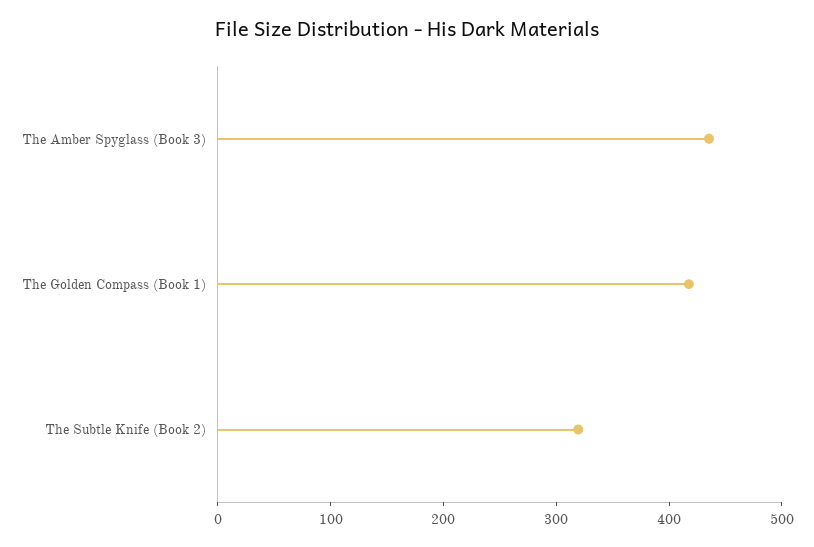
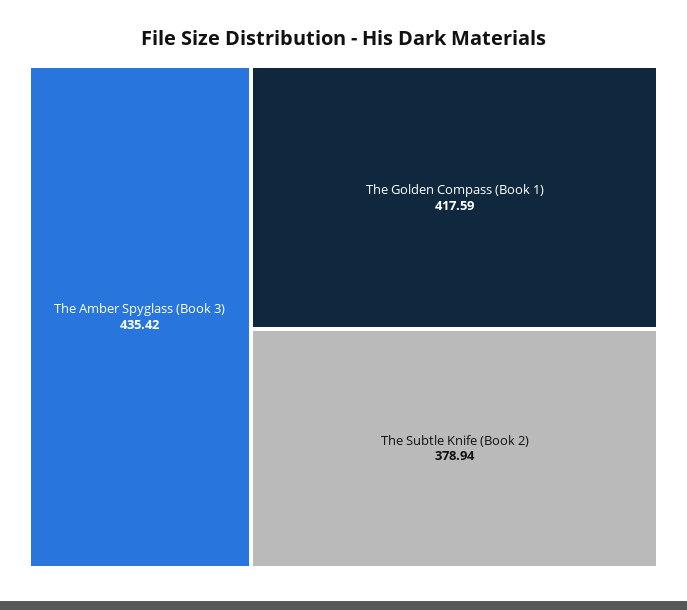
The Subtle Knife (Book 2): 320 -> 378.94

